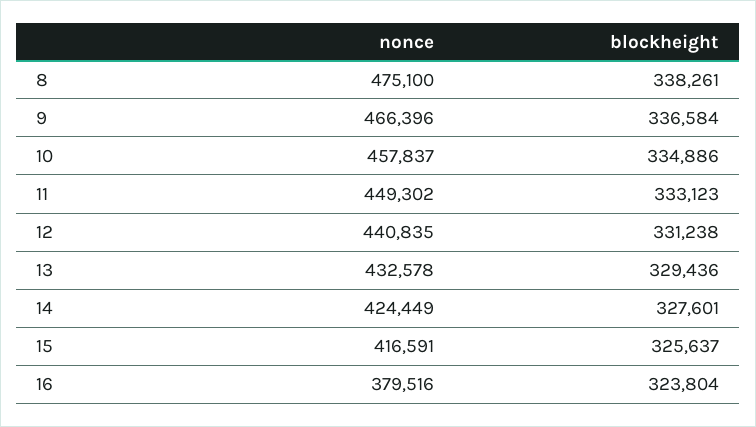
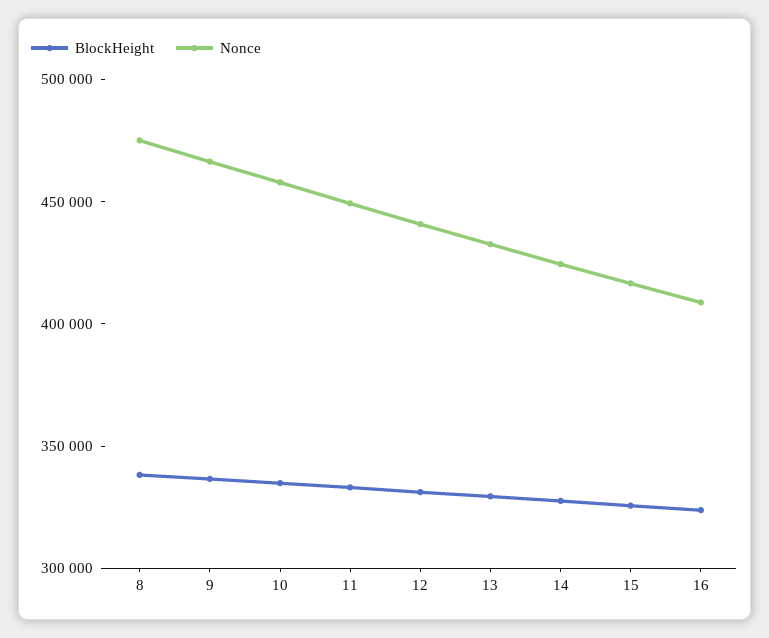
nonce, 16: 379516 -> 410000

